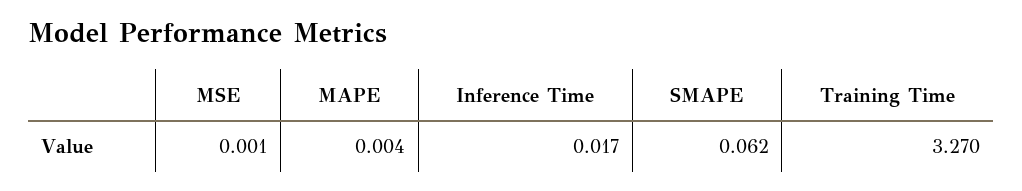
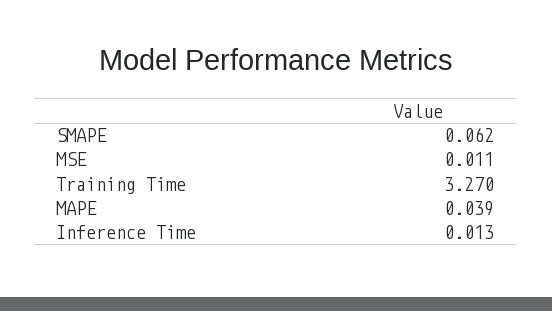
MSE: 0.001 -> 0.011
MAPE: 0.004 -> 0.039
Inference Time: 0.017 -> 0.013

